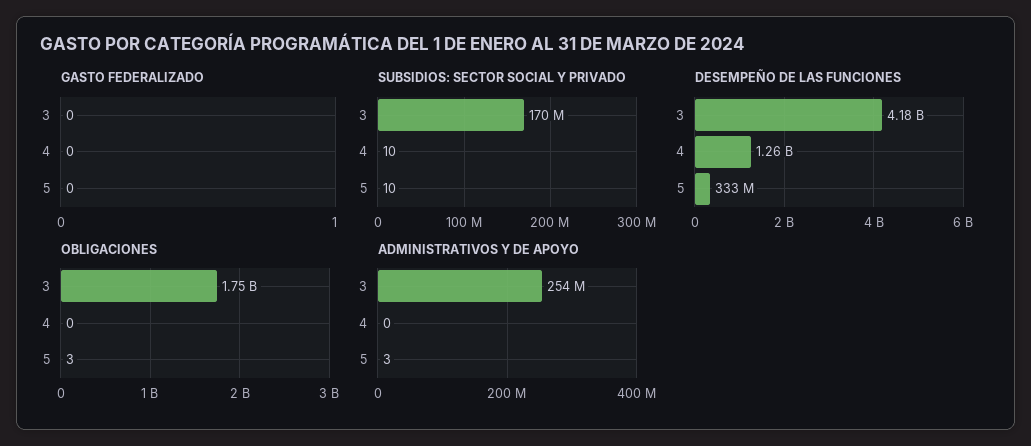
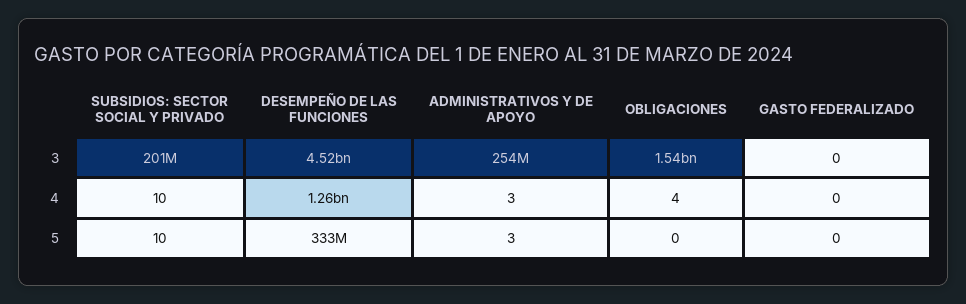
SUBSIDIOS: SECTOR SOCIAL Y PRIVADO, 3: 170000000 -> 201000000
DESEMPEÑO DE LAS FUNCIONES, 3: 4180000000 -> 4520000000
OBLIGACIONES, 3: 1750000000 -> 1540000000
OBLIGACIONES, 4: 0 -> 4
OBLIGACIONES, 5: 3 -> 0
ADMINISTRATIVOS Y DE APOYO, 4: 0 -> 3

